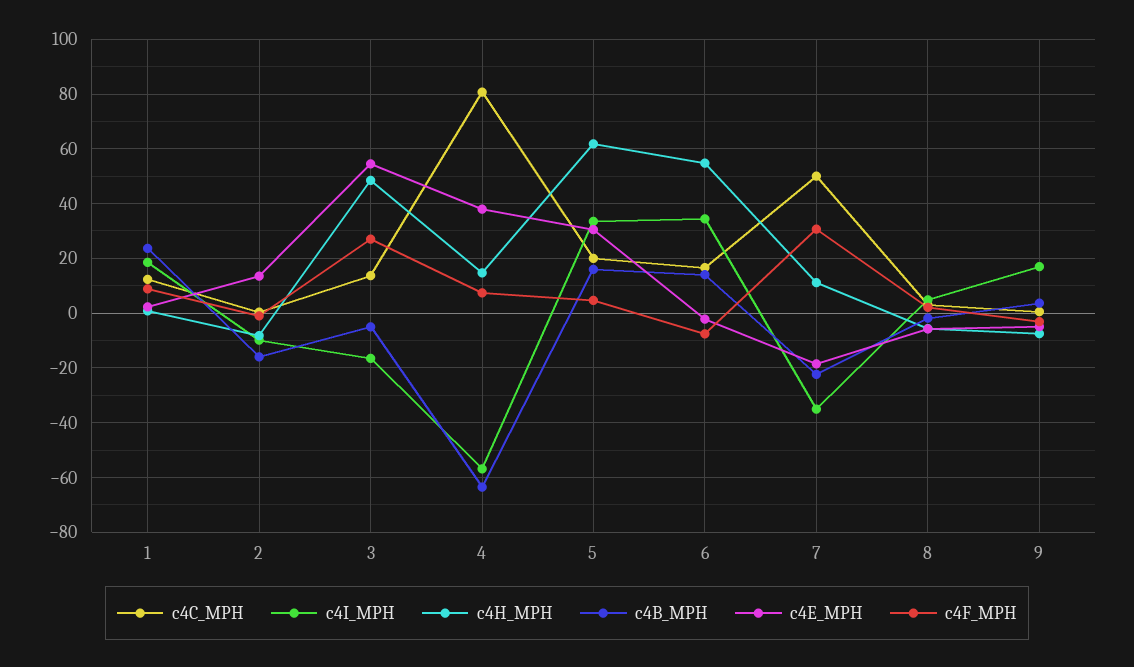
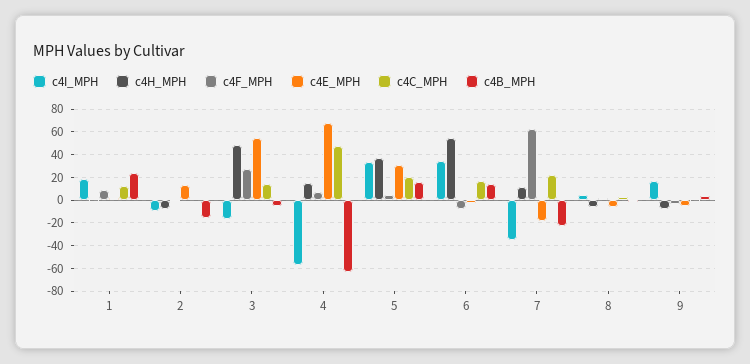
c4C_MPH, 4: 80 -> 50
c4E_MPH, 4: 37.5 -> 70
c4H_MPH, 5: 62.5 -> 40
c4C_MPH, 7: 50 -> 20
c4F_MPH, 7: 30 -> 60

